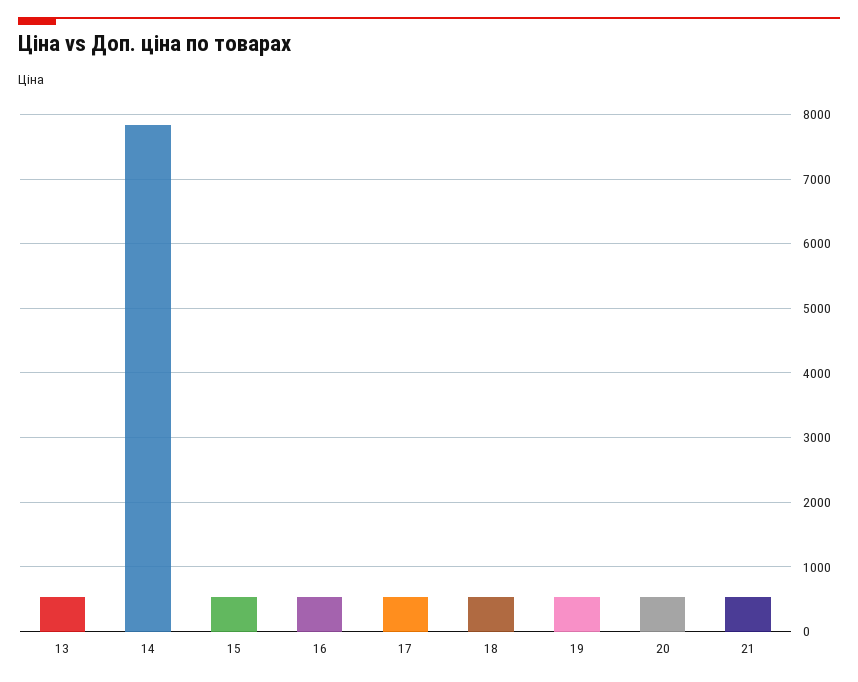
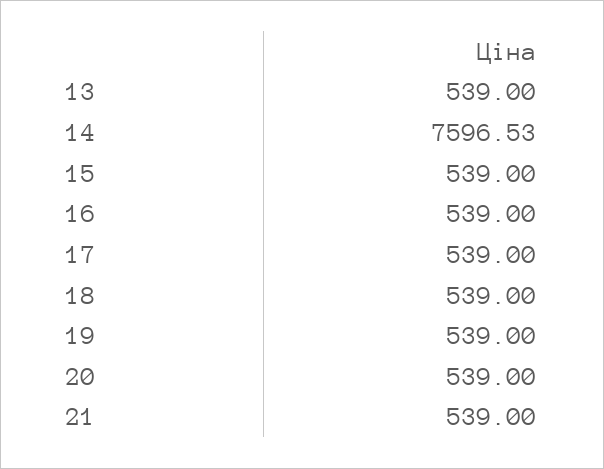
14: 7800 -> 7596.53

